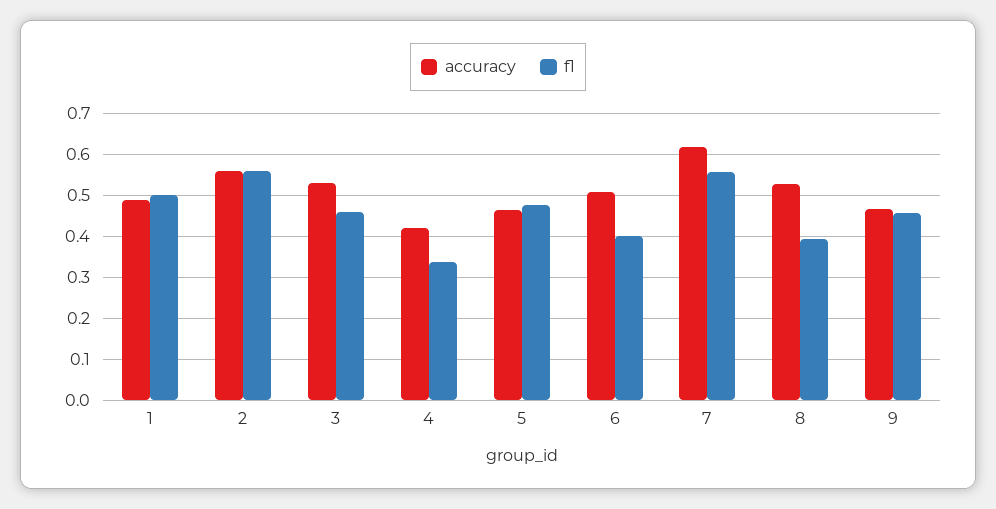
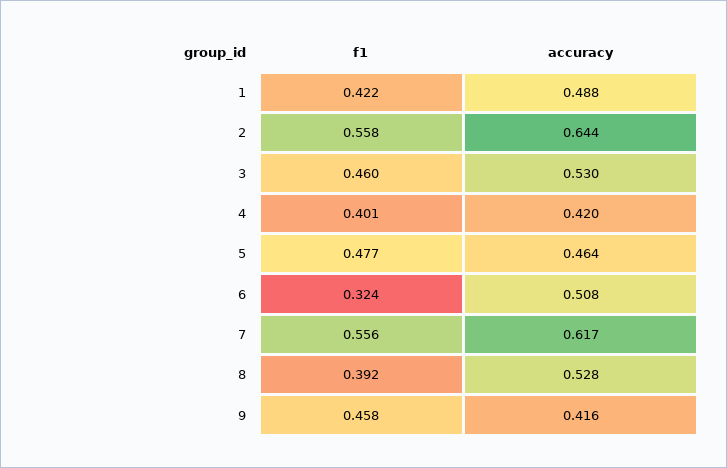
f1, 1: 0.5 -> 0.422
accuracy, 2: 0.56 -> 0.644
f1, 4: 0.34 -> 0.401
f1, 6: 0.4 -> 0.324
accuracy, 9: 0.46 -> 0.416

